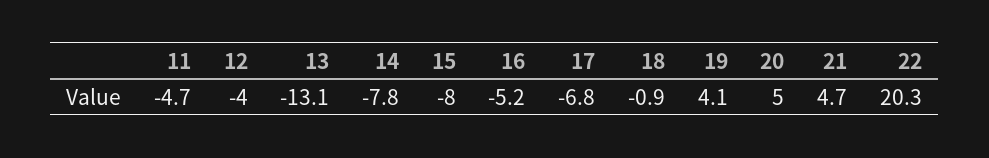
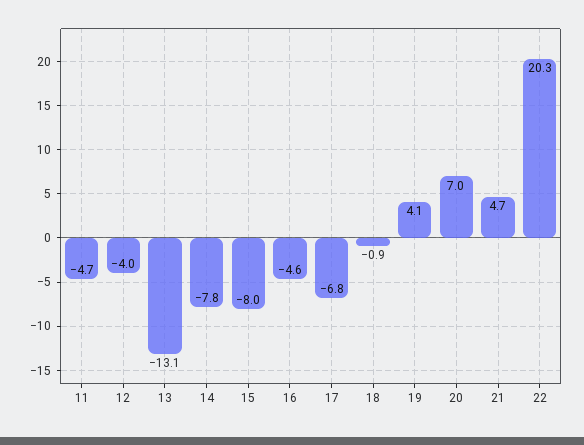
16: -5.2 -> -4.6
20: 5 -> 7

